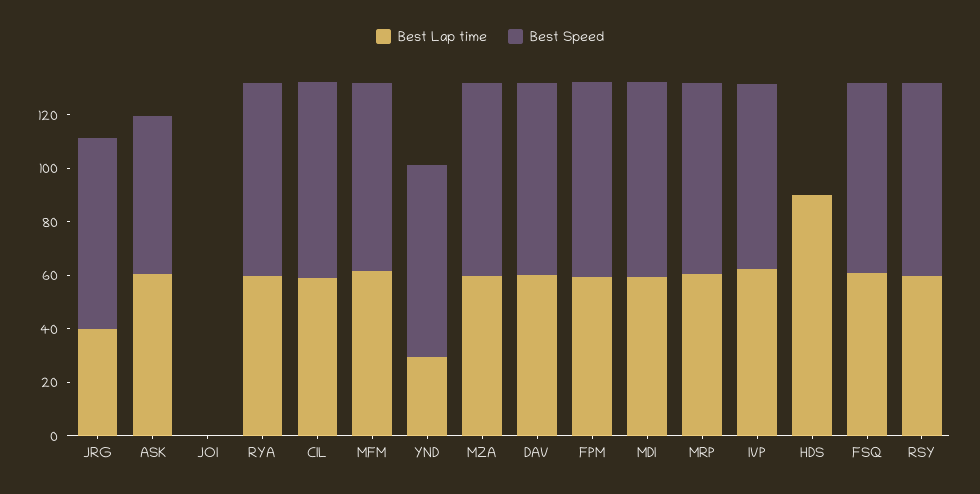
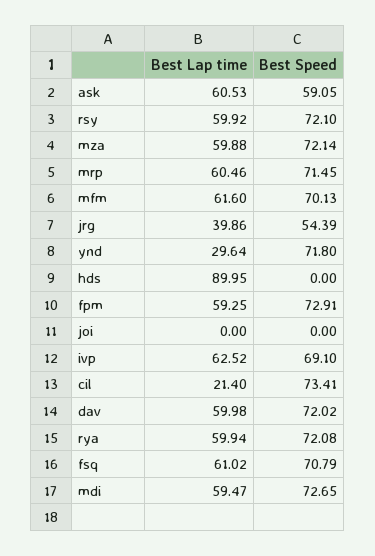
Best Speed, JRG: 70 -> 54.39
Best Lap time, CIL: 60 -> 21.4

